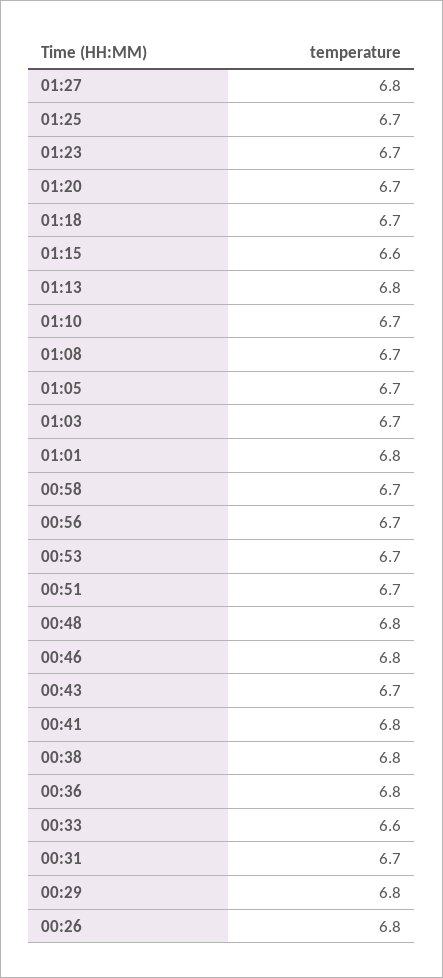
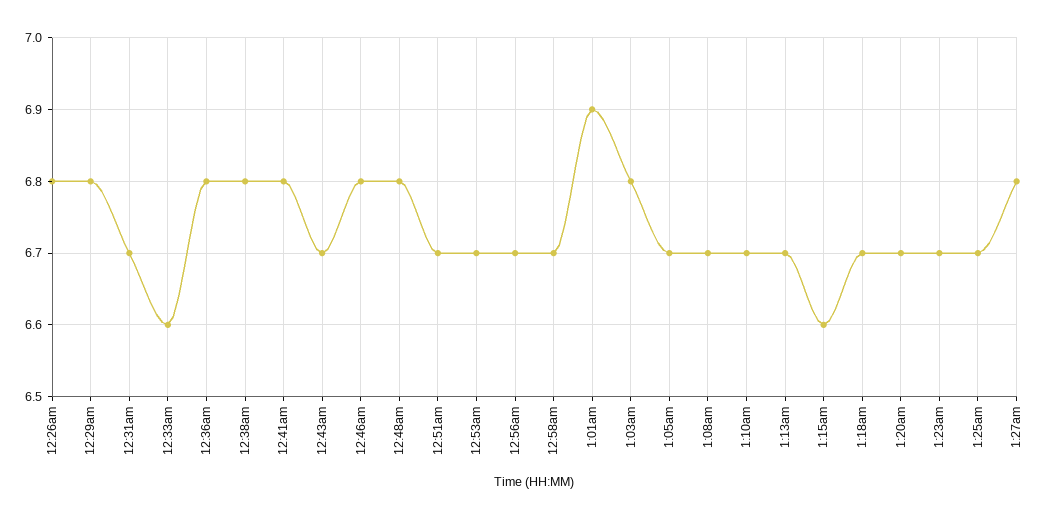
01:13: 6.8 -> 6.7
01:03: 6.7 -> 6.8
01:01: 6.8 -> 6.9

